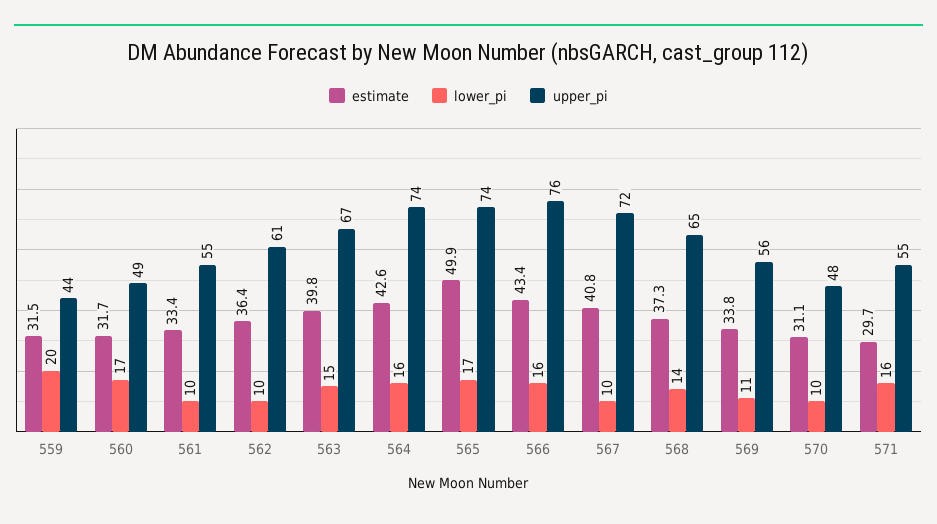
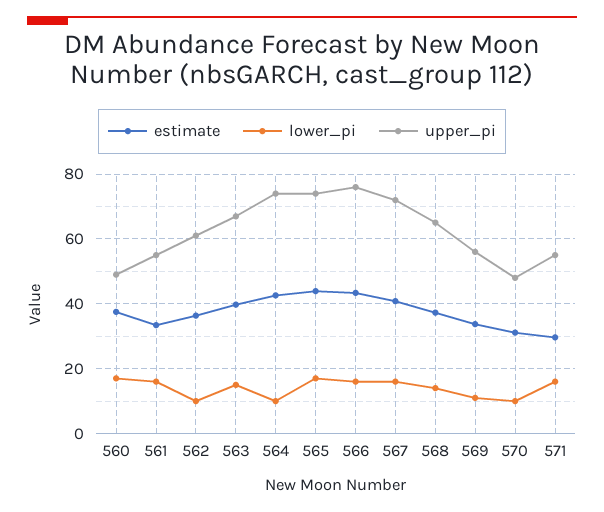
estimate, 559: 31.5 -> none
lower_pi, 559: 20 -> none
upper_pi, 559: 44 -> none
estimate, 560: 31.7 -> 38
lower_pi, 561: 10 -> 16
lower_pi, 564: 16 -> 10
estimate, 565: 49.9 -> 44
lower_pi, 567: 10 -> 16

